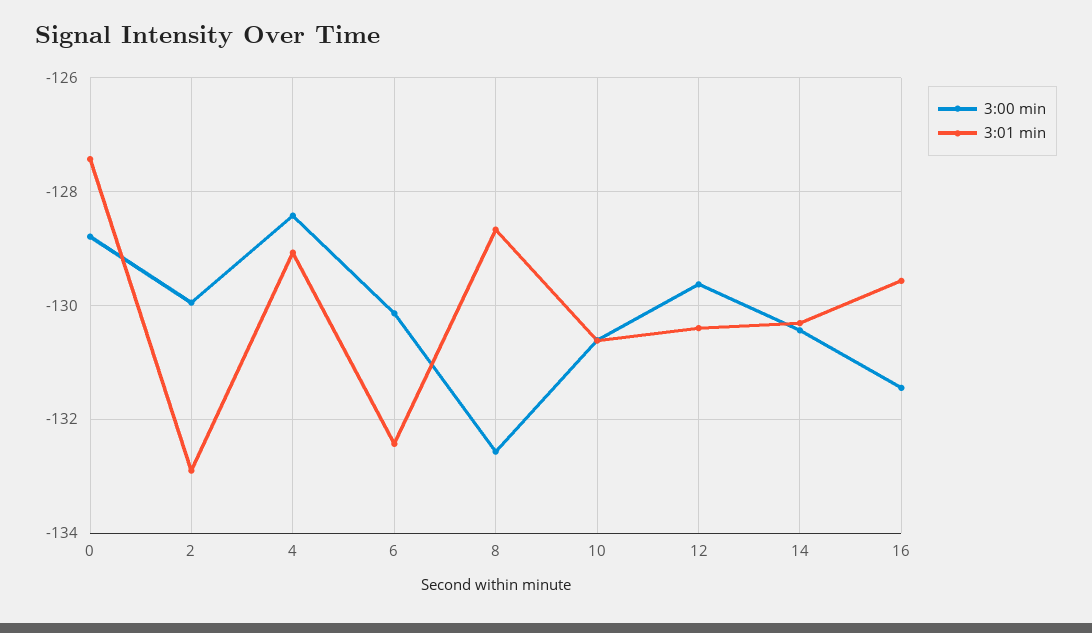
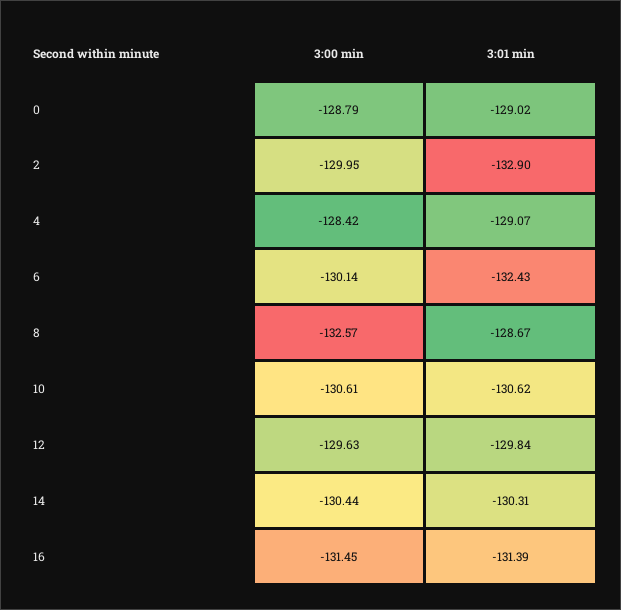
3:01 min, 0: -127.4 -> -129.02
3:01 min, 12: -130.4 -> -129.84
3:01 min, 16: -129.6 -> -131.39

